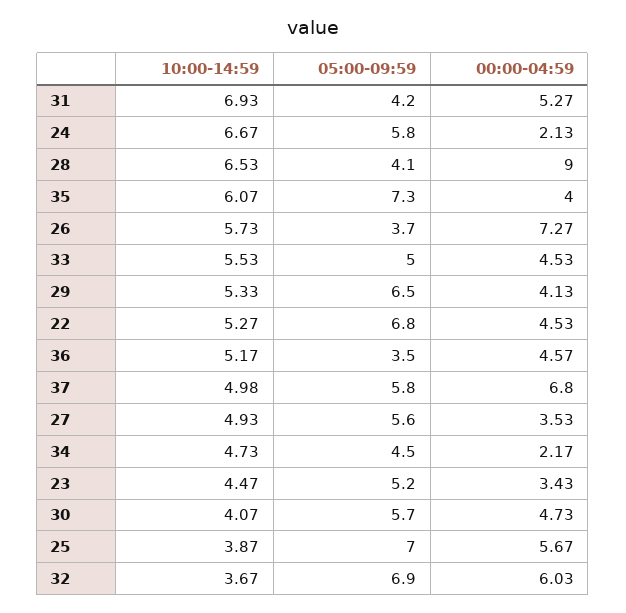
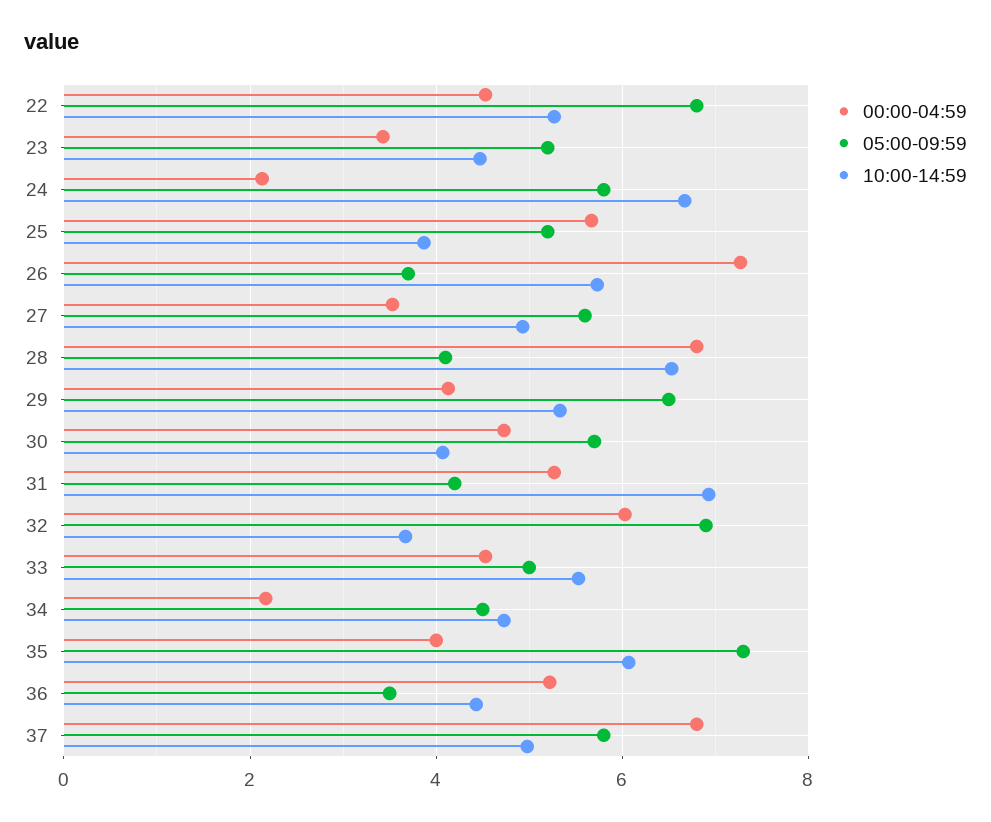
00:00-04:59, 28: 9 -> 6.8
10:00-14:59, 36: 5.17 -> 4.4
00:00-04:59, 36: 4.57 -> 5.2
05:00-09:59, 25: 7 -> 5.2

